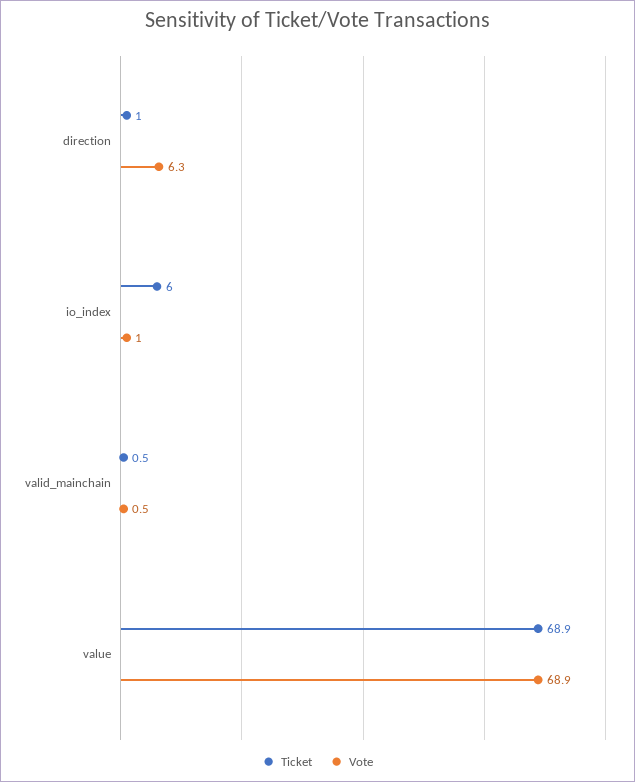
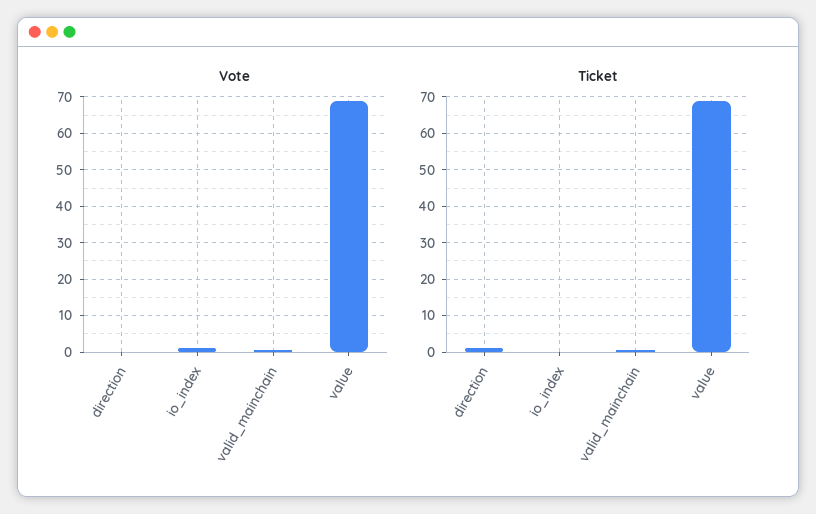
Vote, direction: 6.3 -> 0
Ticket, io_index: 6 -> 0

